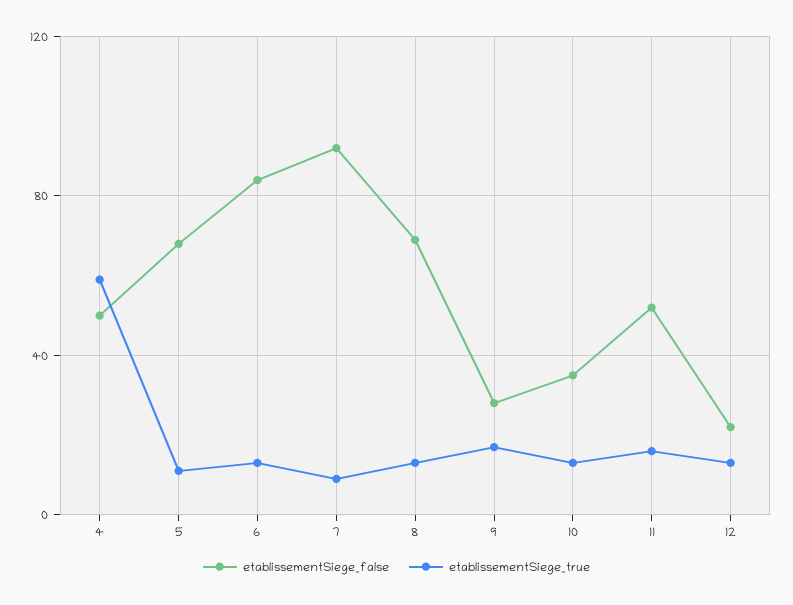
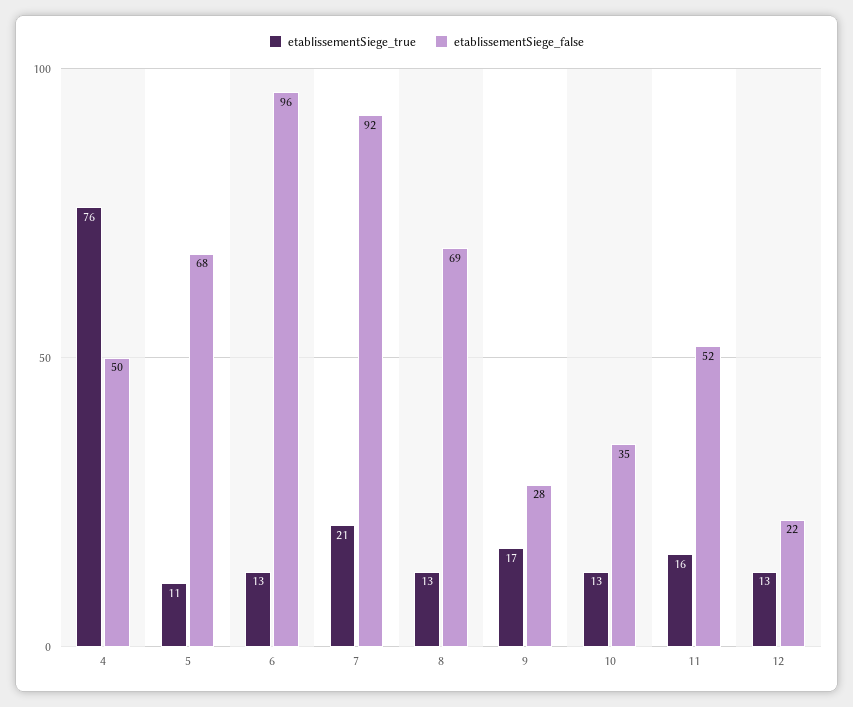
etablissementSiege_true, 4: 60 -> 76
etablissementSiege_false, 6: 85 -> 96
etablissementSiege_true, 7: 10 -> 21

